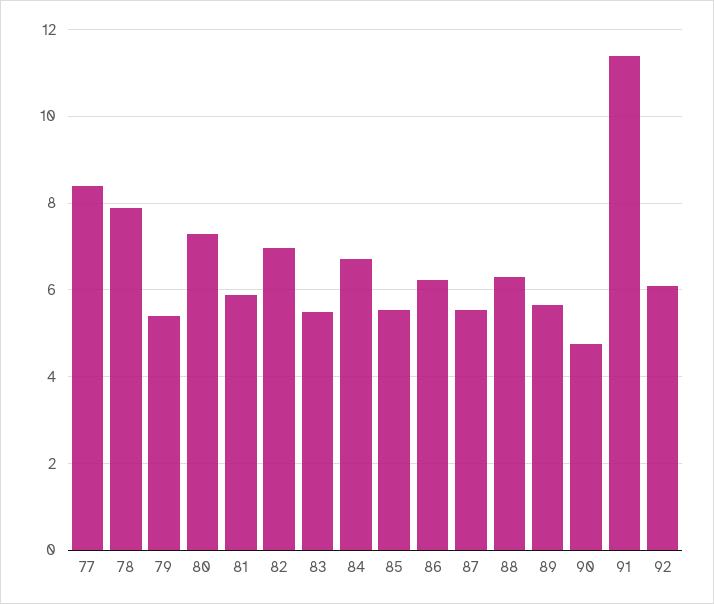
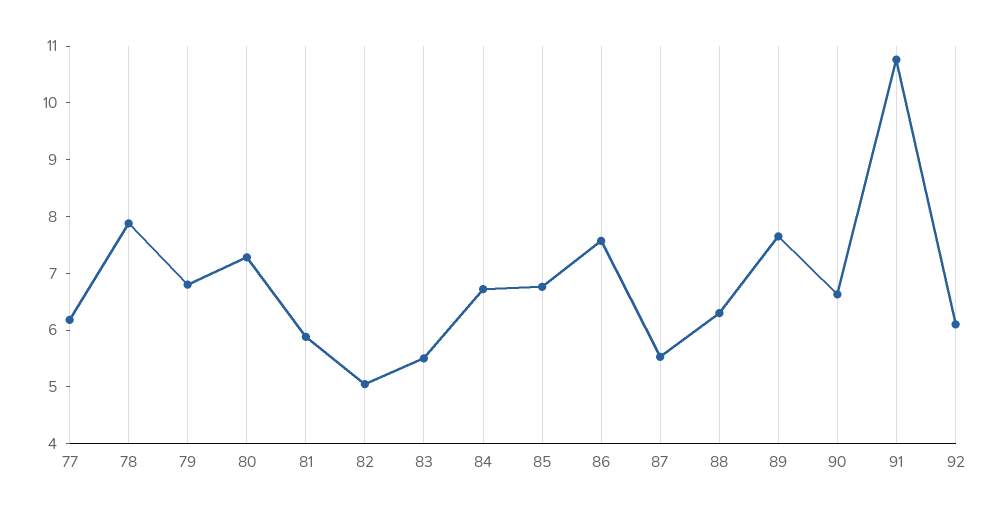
77: 8.4 -> 6.2
79: 5.4 -> 6.8
82: 7 -> 5
85: 5.6 -> 6.8
86: 6.2 -> 7.6
89: 5.6 -> 7.6
90: 4.8 -> 6.6
91: 11.4 -> 10.8

